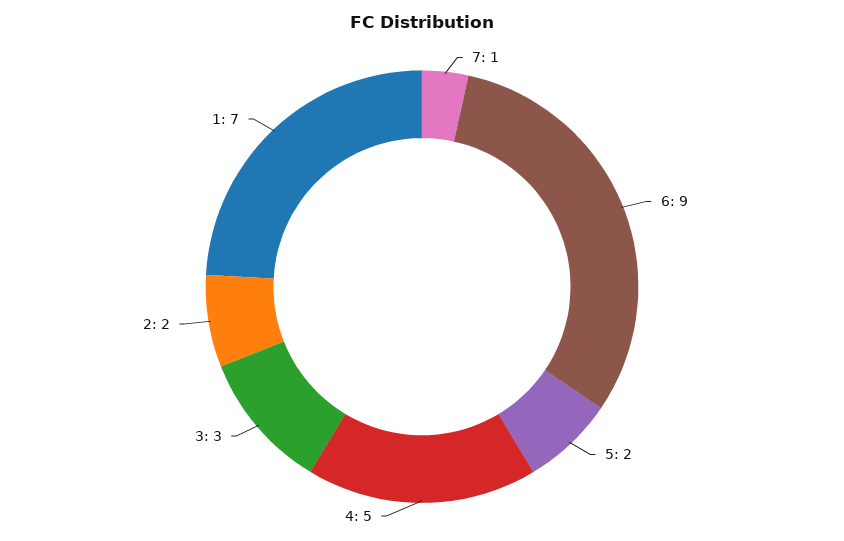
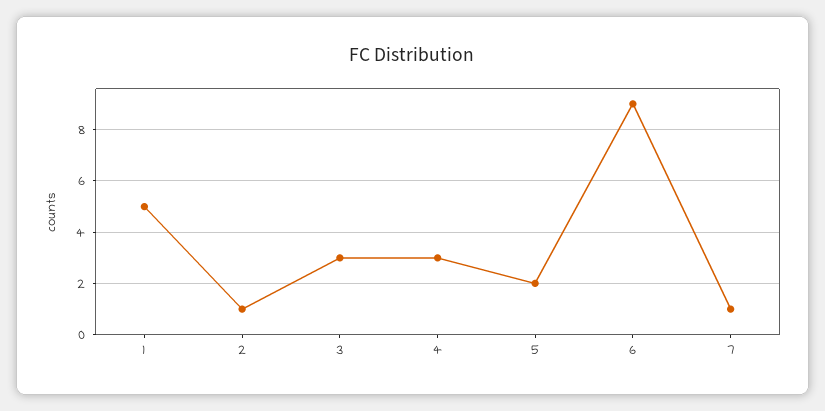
4: 5 -> 3
2: 2 -> 1
1: 7 -> 5

